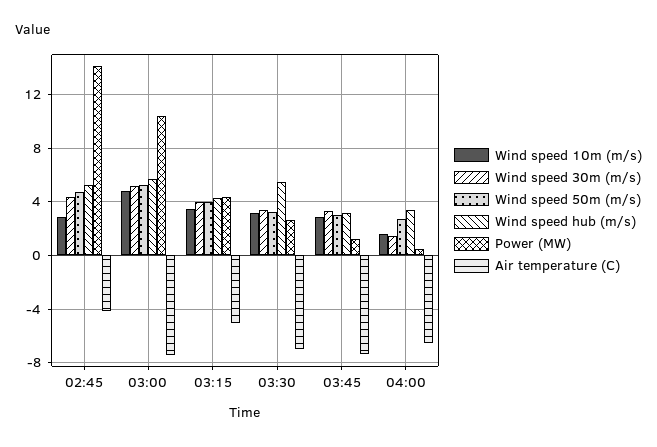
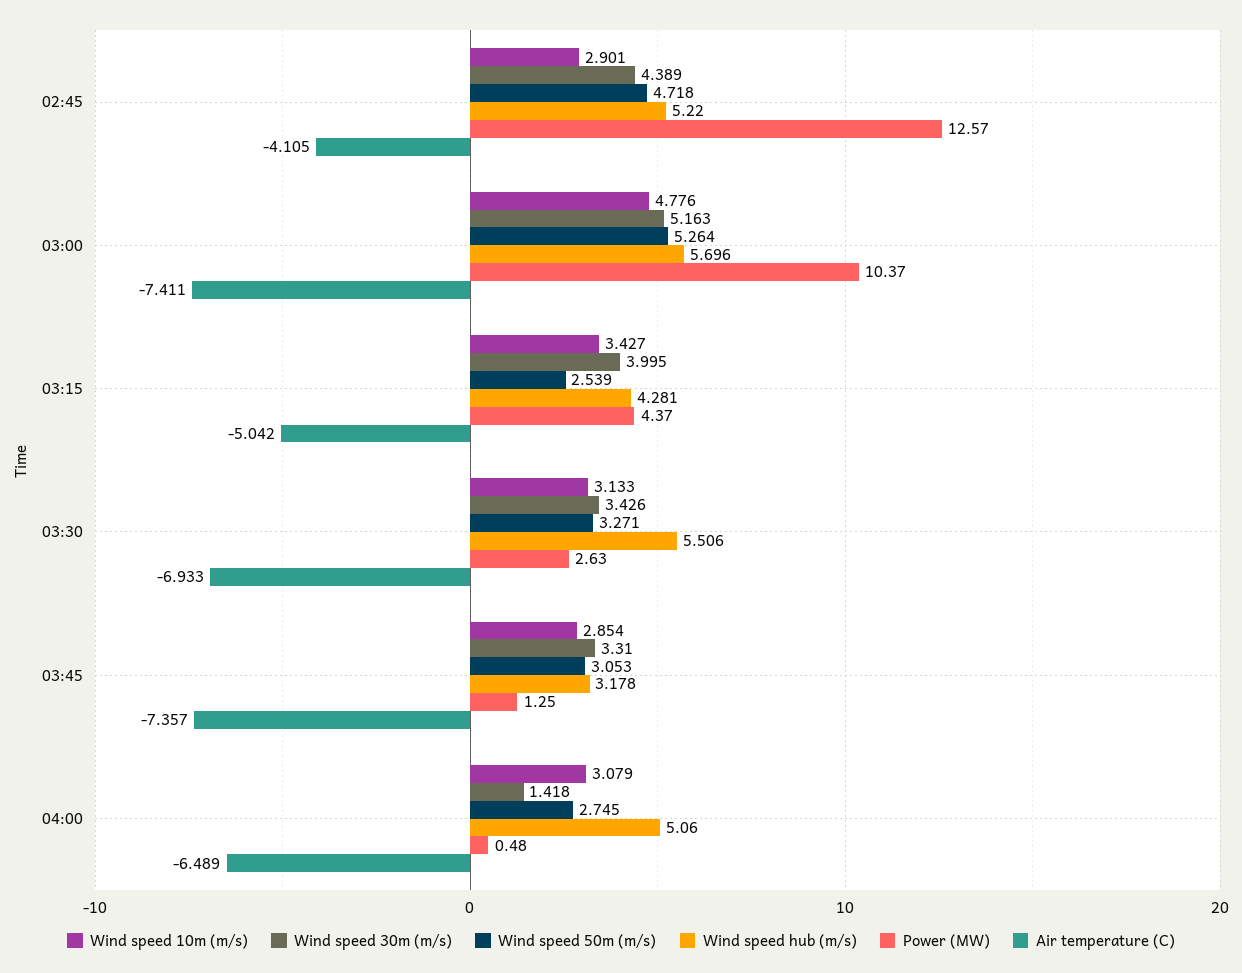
Power (MW), 02:45: 14 -> 12.57
Wind speed 50m (m/s), 03:15: 4 -> 2.539
Wind speed 10m (m/s), 04:00: 1.5 -> 3.079
Wind speed hub (m/s), 04:00: 3.5 -> 5.06

